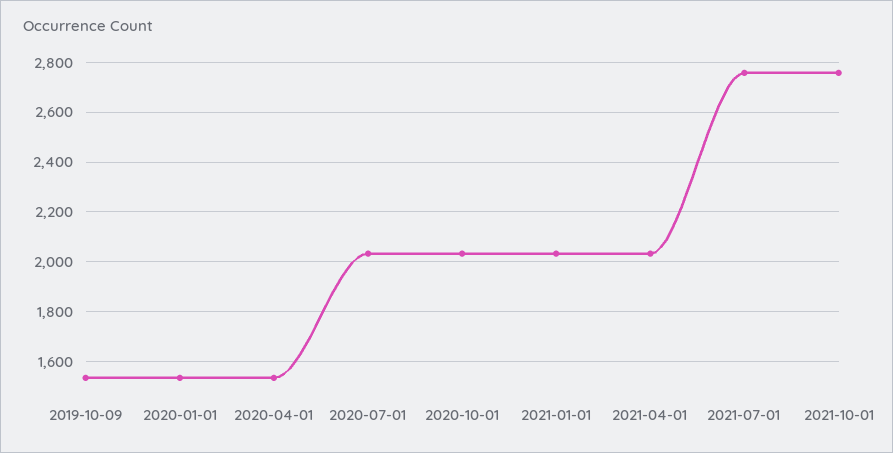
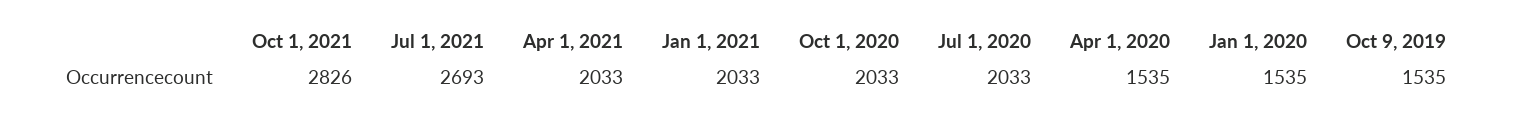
2021-07-01: 2750 -> 2693
2021-10-01: 2750 -> 2826

